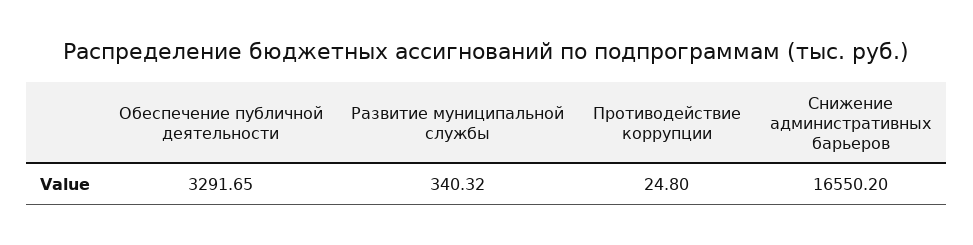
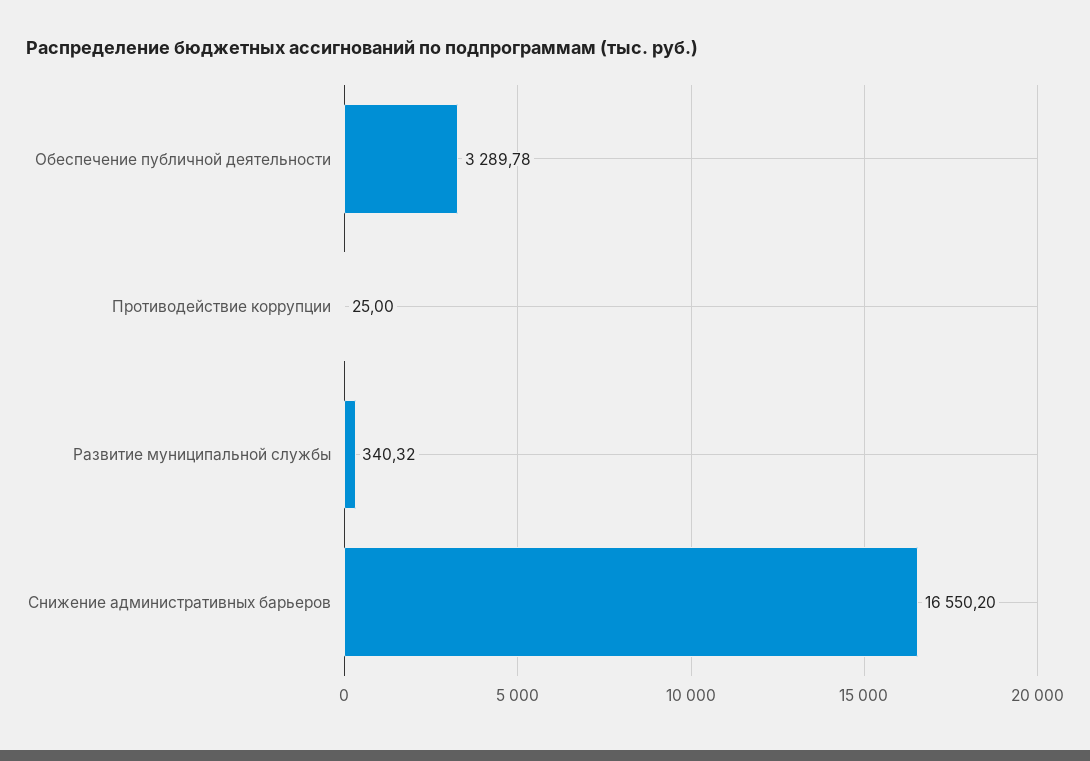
Обеспечение публичной деятельности: 3291.65 -> 3289.78
Противодействие коррупции: 24.8 -> 25

